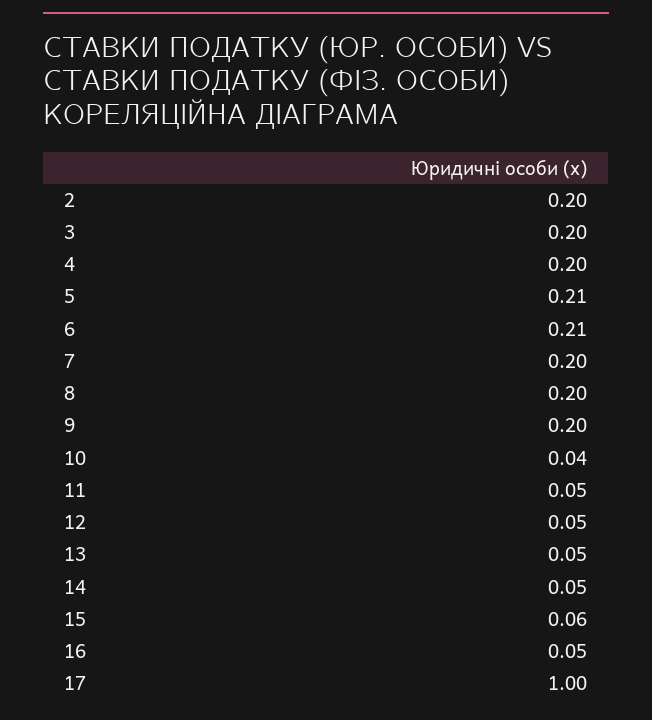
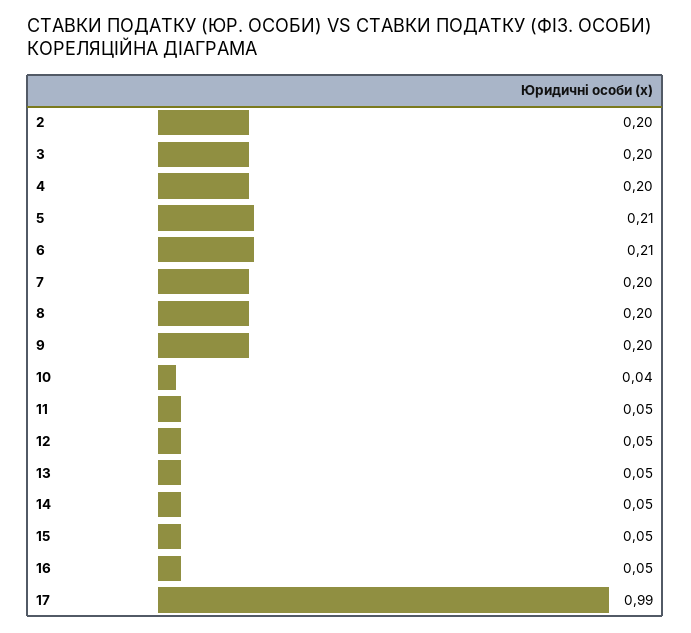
15: 0.06 -> 0.05
17: 1 -> 0.99

